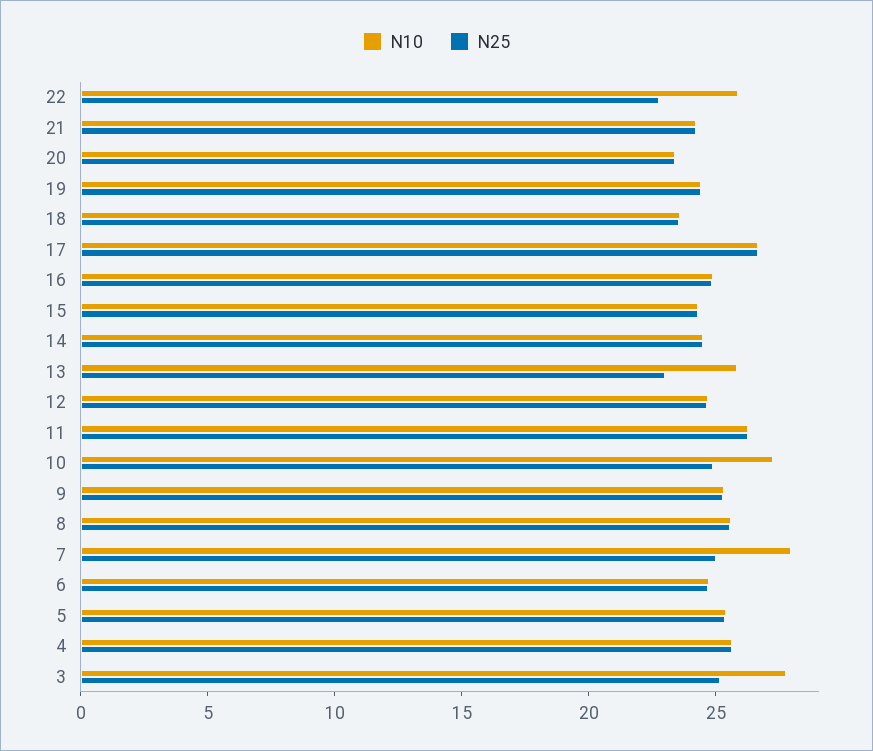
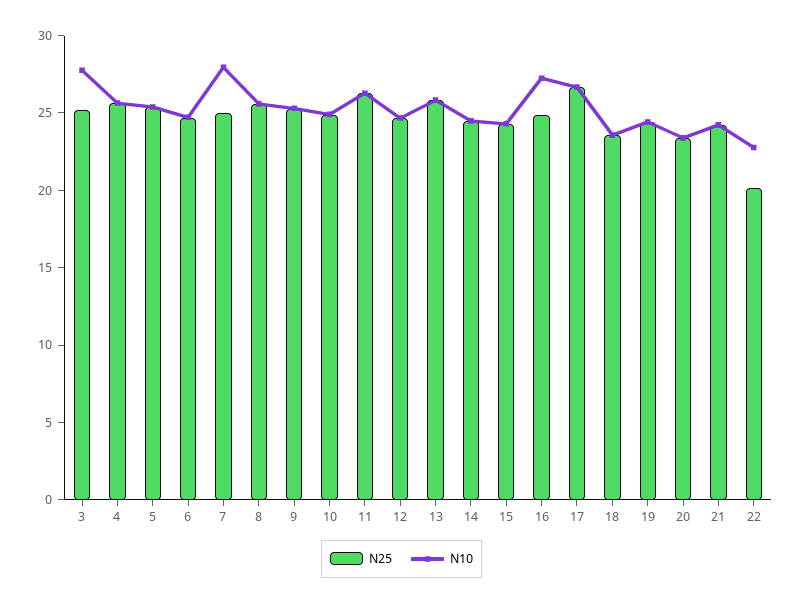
N10, 22: 26 -> 23
N25, 22: 23 -> 20
N10, 16: 25 -> 27
N25, 13: 23 -> 26
N10, 10: 27 -> 25

